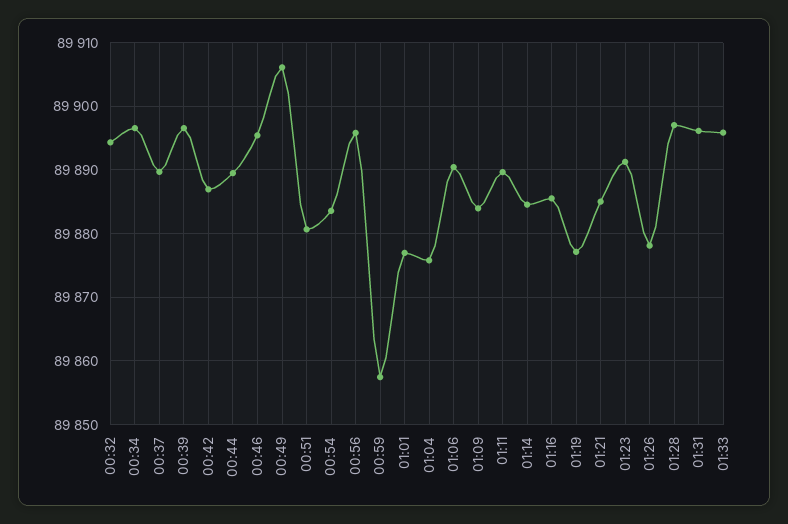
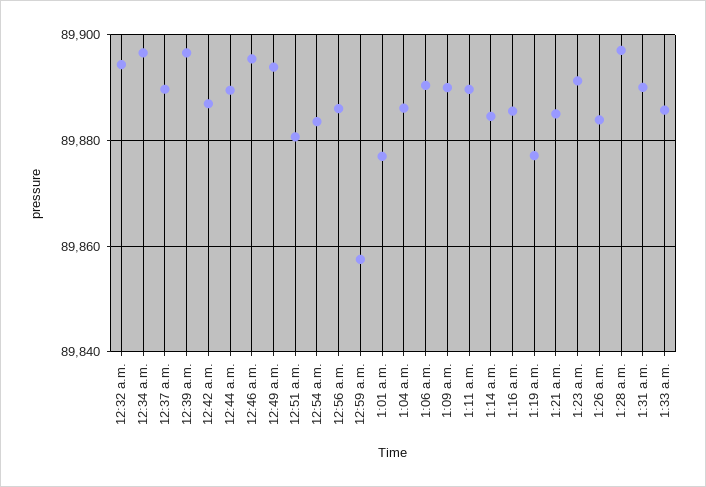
00:49: 89906 -> 89894
00:56: 89896 -> 89886
01:04: 89876 -> 89886
01:09: 89884 -> 89890
01:26: 89878 -> 89884
01:31: 89896 -> 89890
01:33: 89896 -> 89886

